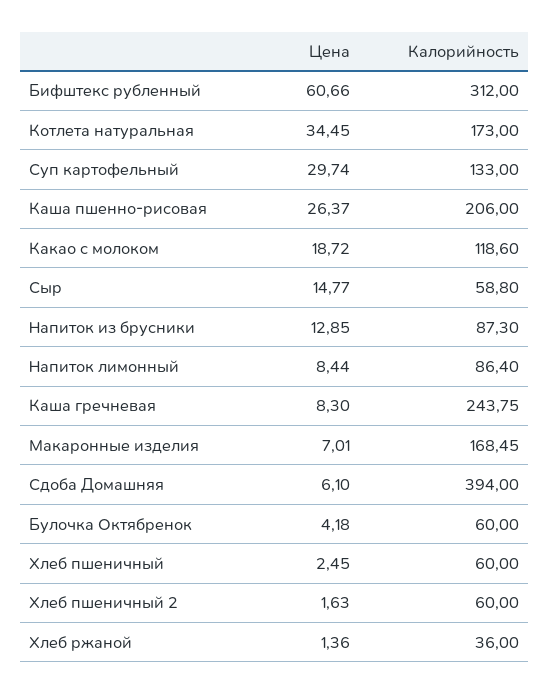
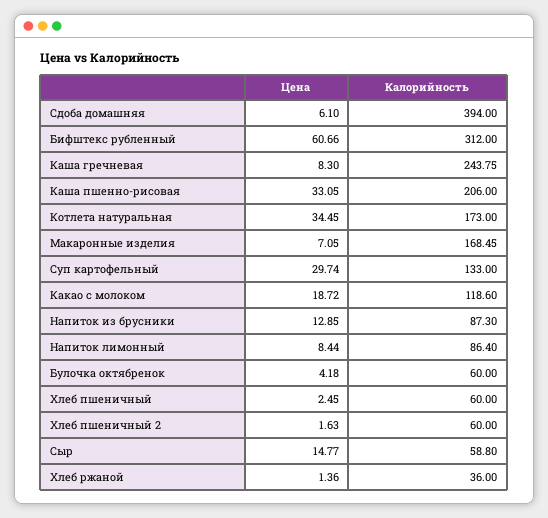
Цена, Каша пшенно-рисовая: 26.37 -> 33.05
Цена, Макаронные изделия: 7.01 -> 7.05

